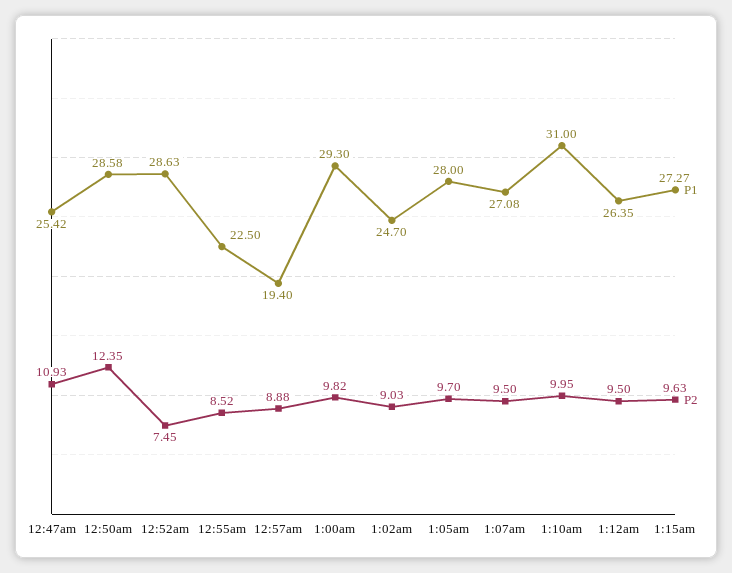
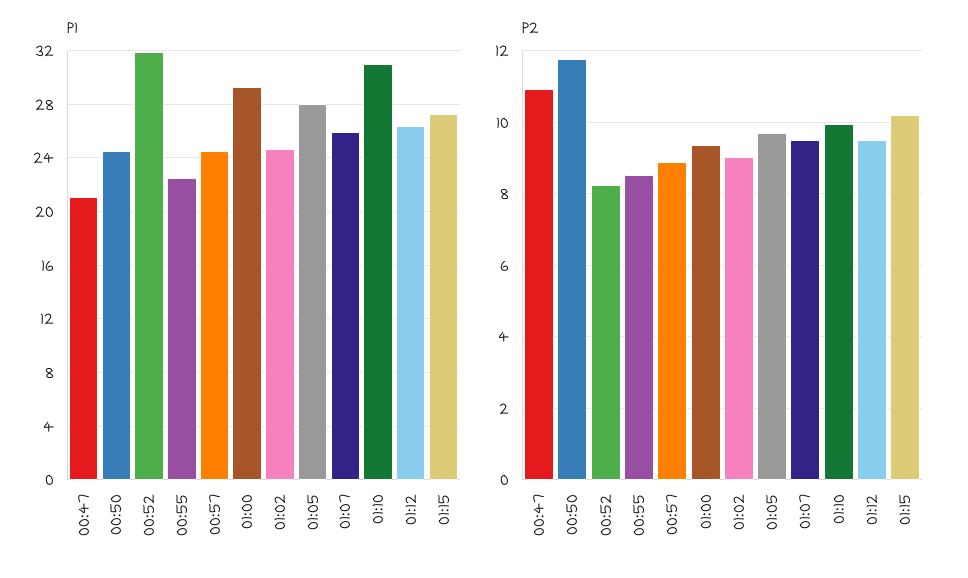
P1, 12:47am: 25.42 -> 21
P1, 12:50am: 28.58 -> 24.5
P2, 12:50am: 12.35 -> 11.8
P1, 12:52am: 28.63 -> 32
P2, 12:52am: 7.45 -> 8.2
P1, 12:57am: 19.4 -> 24.5
P2, 1:00am: 9.82 -> 9.4
P1, 1:07am: 27.08 -> 26
P2, 1:15am: 9.63 -> 10.2

